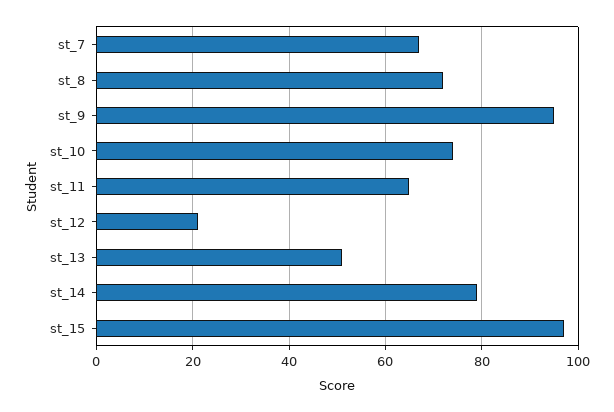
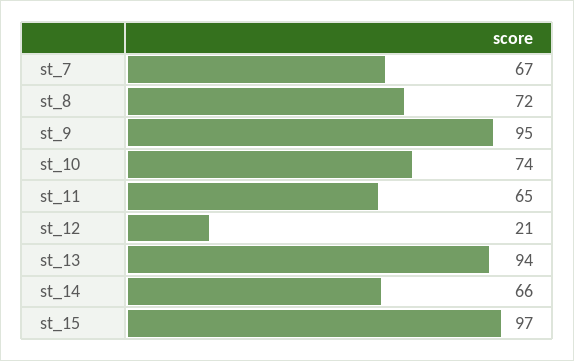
st_13: 50 -> 94
st_14: 80 -> 66

